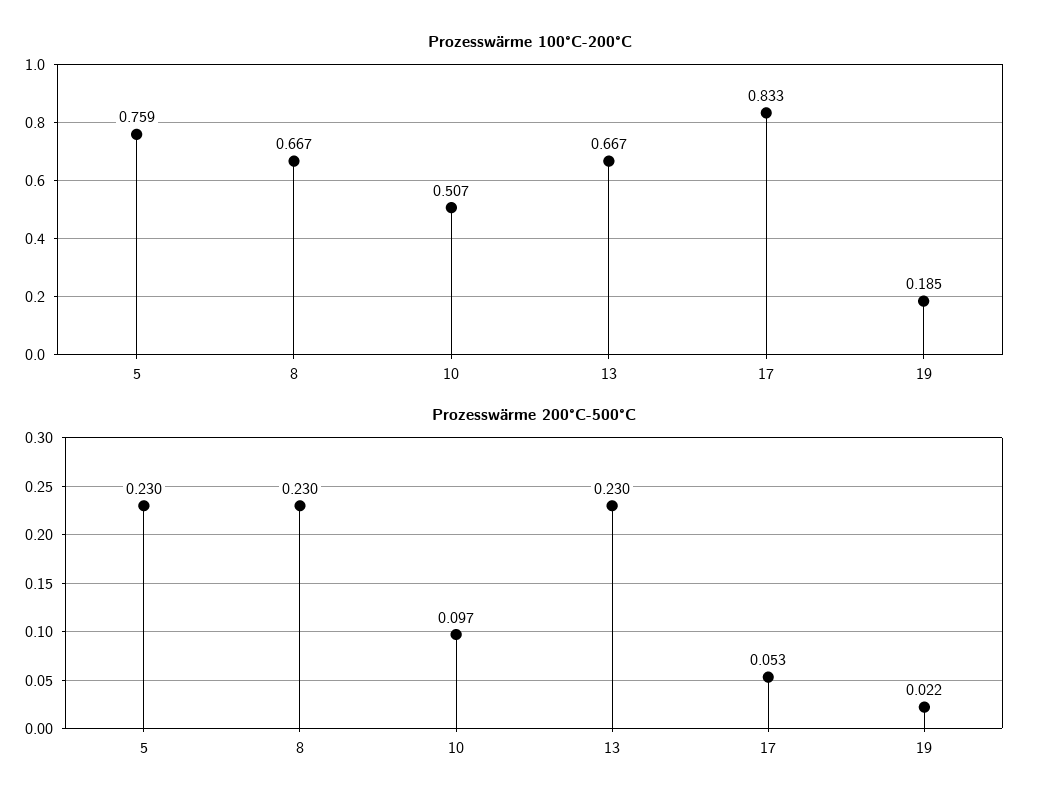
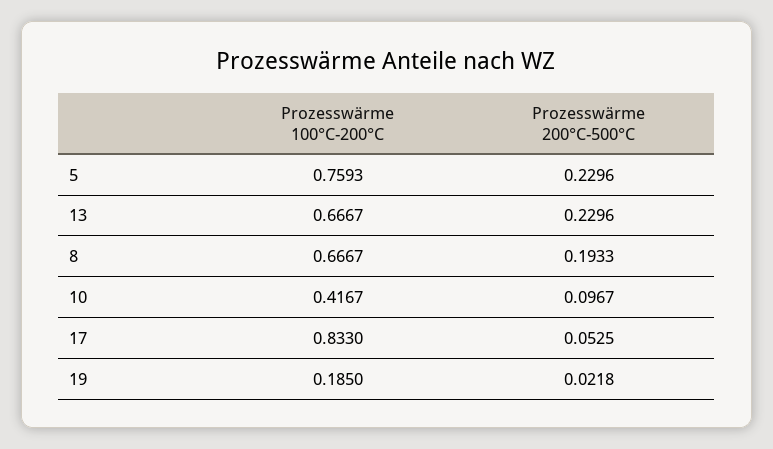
Prozesswärme 100°C-200°C, 10: 0.507 -> 0.4167
Prozesswärme 200°C-500°C, 8: 0.23 -> 0.1933

